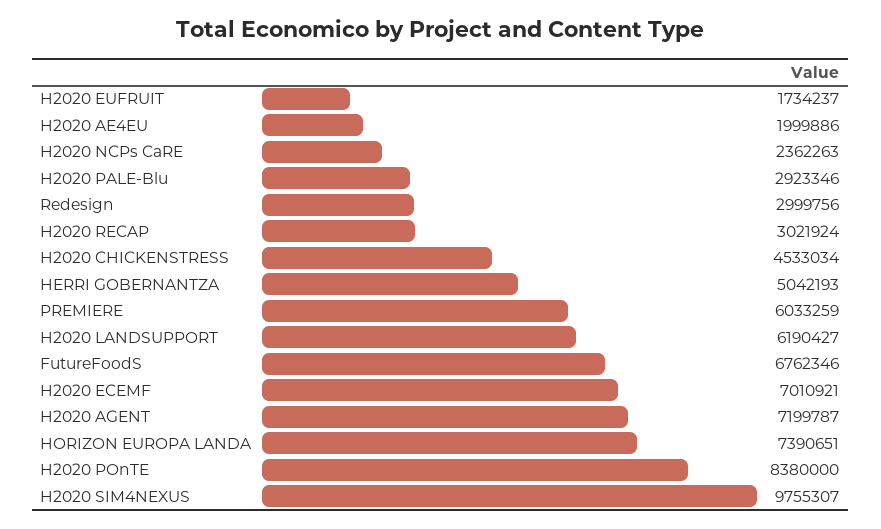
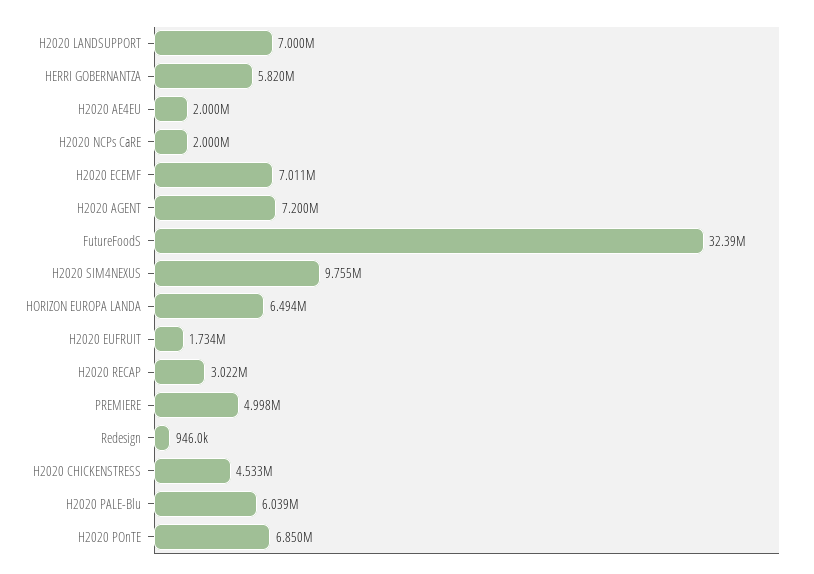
H2020 NCPs CaRE: 2362263 -> 2000000
H2020 PALE-Blu: 2923346 -> 6039000
Redesign: 2999756 -> 946000
HERRI GOBERNANTZA: 5042193 -> 5820000
PREMIERE: 6033259 -> 4998000
H2020 LANDSUPPORT: 6190427 -> 7000000
FutureFoodS: 6762346 -> 32390000
HORIZON EUROPA LANDA: 7390651 -> 6494000
H2020 POnTE: 8380000 -> 6850000

